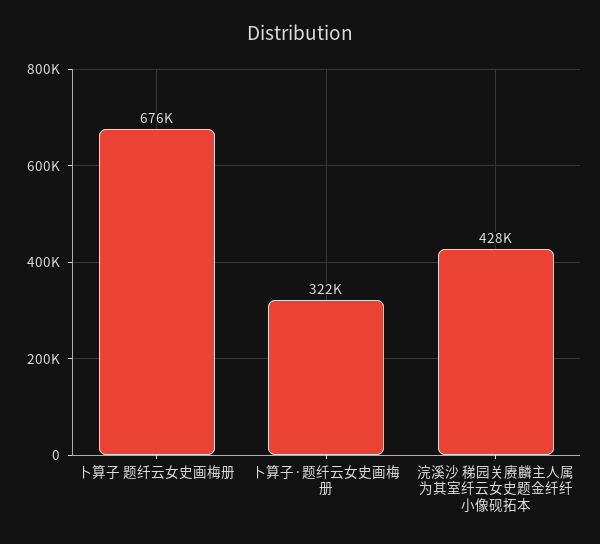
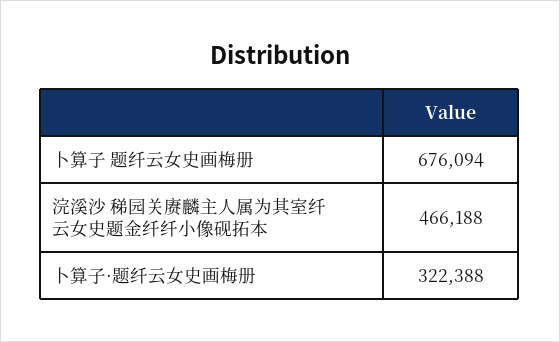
浣溪沙 稊园关赓麟主人属为其室纤云女史题金纤纤小像砚拓本: 428000 -> 466188

